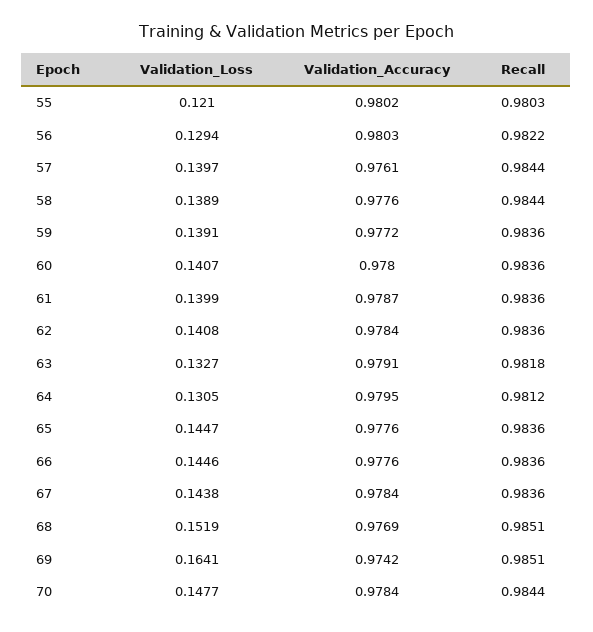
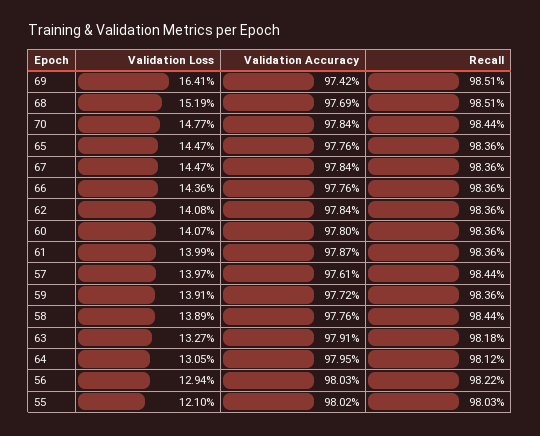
Validation_Loss, 66: 0.1446 -> 0.1436
Validation_Loss, 67: 0.1438 -> 0.1447

